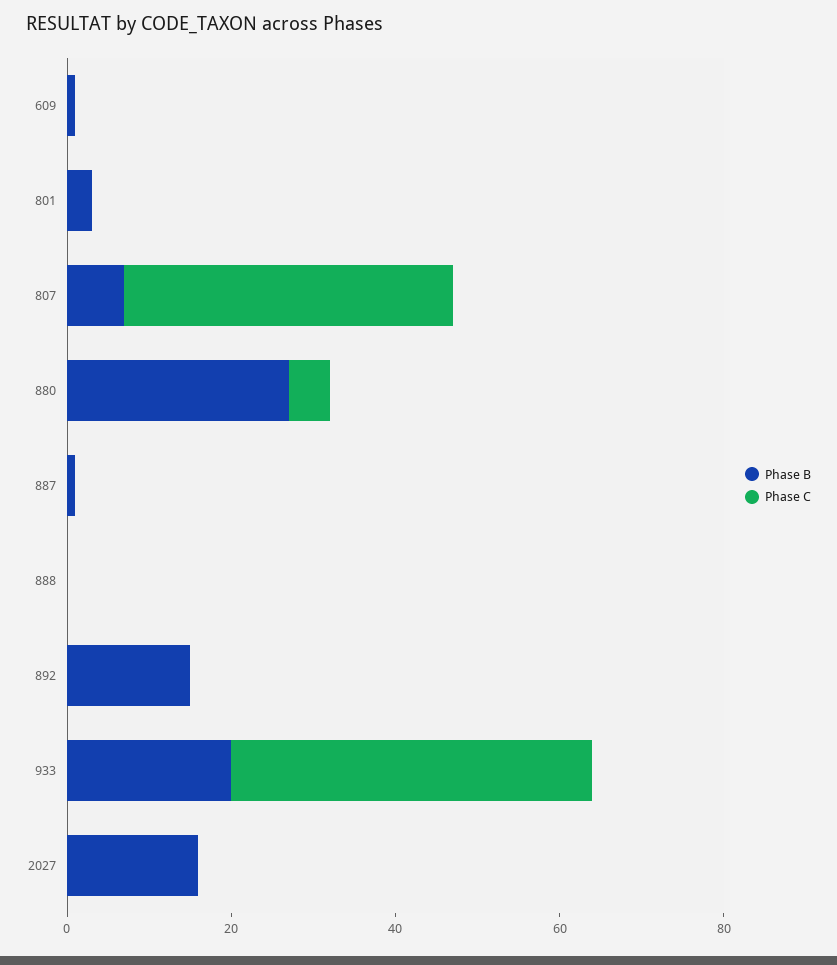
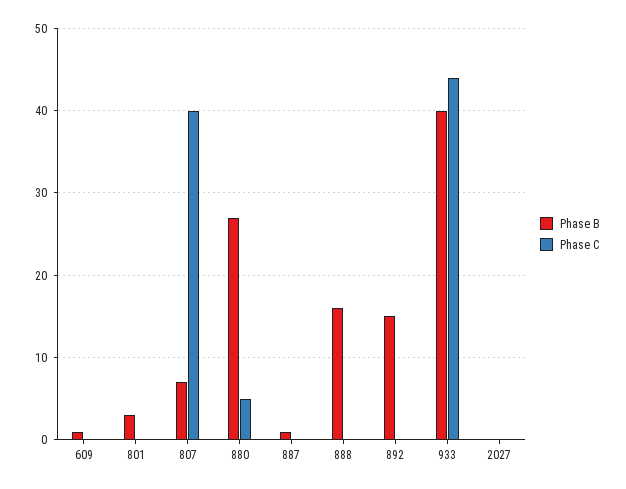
Phase B, 888: 0 -> 16
Phase B, 933: 20 -> 40
Phase B, 2027: 15 -> 0

